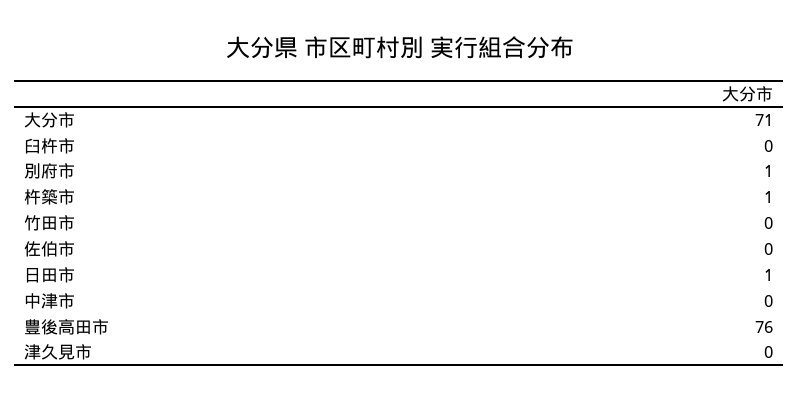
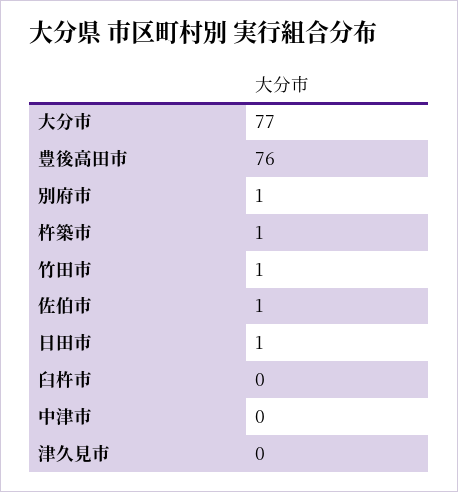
大分市: 71 -> 77
竹田市: 0 -> 1
佐伯市: 0 -> 1

